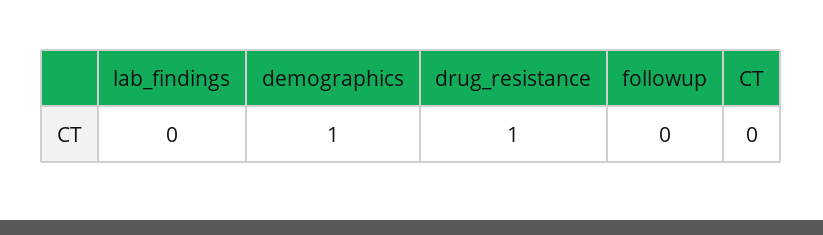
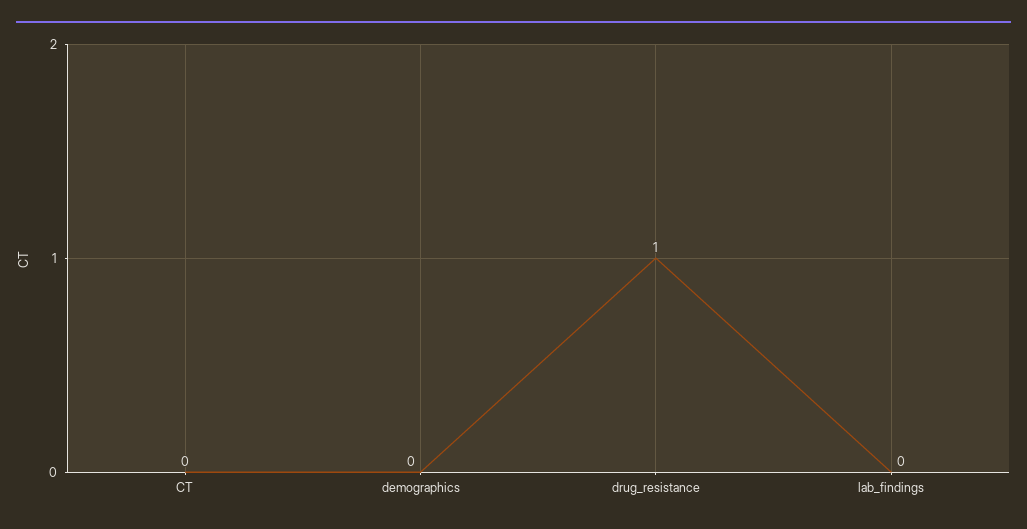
demographics: 1 -> 0
followup: 0 -> none

